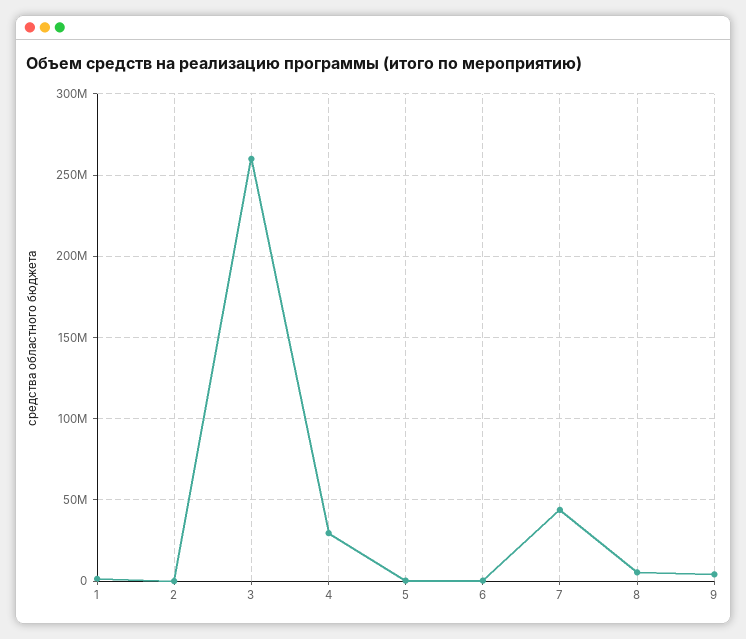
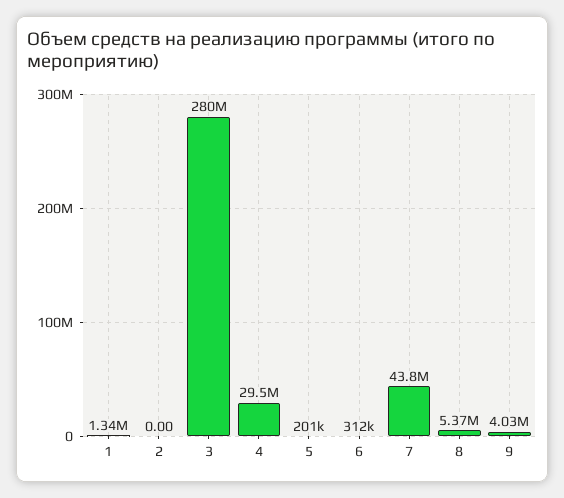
3: 260000000 -> 280000000

